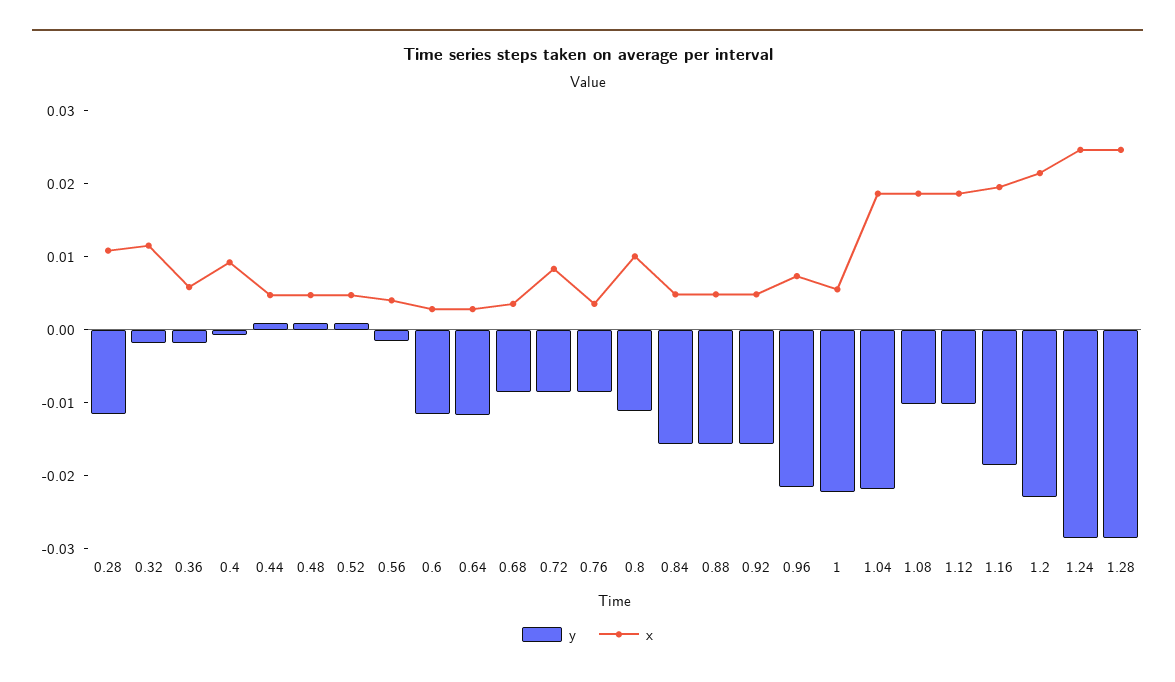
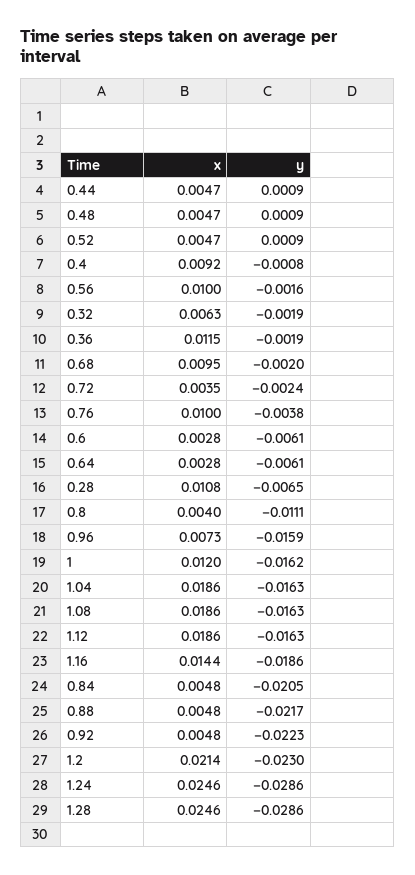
y, 0.28: -0.012 -> -0.0065
x, 0.32: 0.012 -> 0.0063
x, 0.36: 0.006 -> 0.0115
x, 0.56: 0.004 -> 0.01
y, 0.6: -0.012 -> -0.0061
y, 0.64: -0.012 -> -0.0061
y, 0.68: -0.008 -> -0.002
x, 0.68: 0.004 -> 0.0095
y, 0.72: -0.008 -> -0.0024
x, 0.72: 0.008 -> 0.0035
y, 0.76: -0.008 -> -0.0038
x, 0.76: 0.004 -> 0.01
x, 0.8: 0.01 -> 0.004
y, 0.84: -0.016 -> -0.0205
y, 0.88: -0.016 -> -0.0217
y, 0.92: -0.016 -> -0.0223
y, 0.96: -0.022 -> -0.0159
y, 1: -0.022 -> -0.0162
x, 1: 0.006 -> 0.012
y, 1.04: -0.022 -> -0.0163
y, 1.08: -0.01 -> -0.0163
y, 1.12: -0.01 -> -0.0163
x, 1.16: 0.02 -> 0.0144

